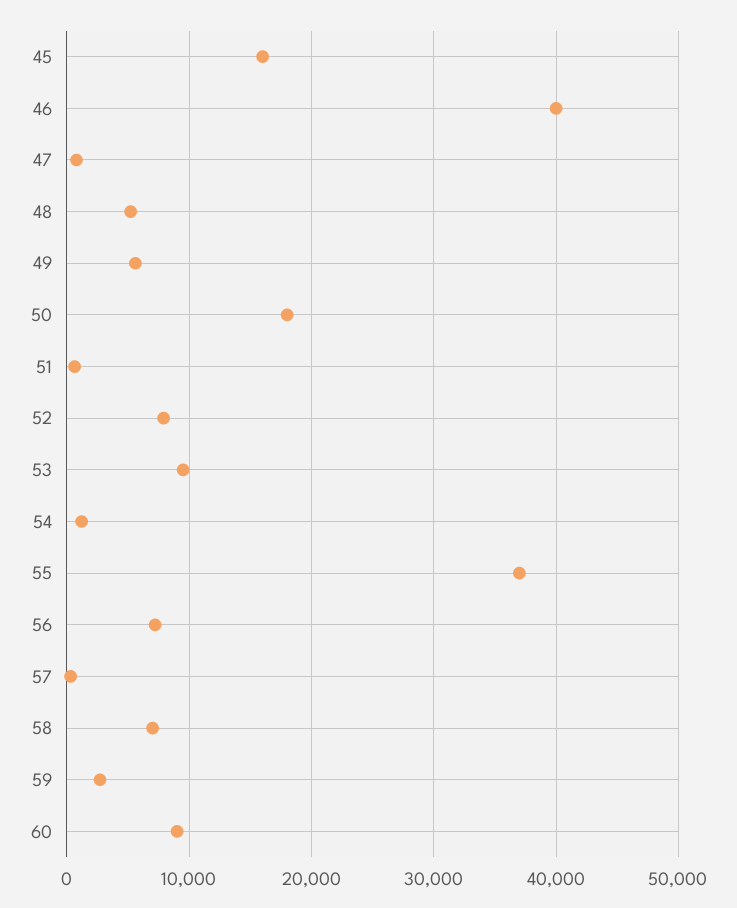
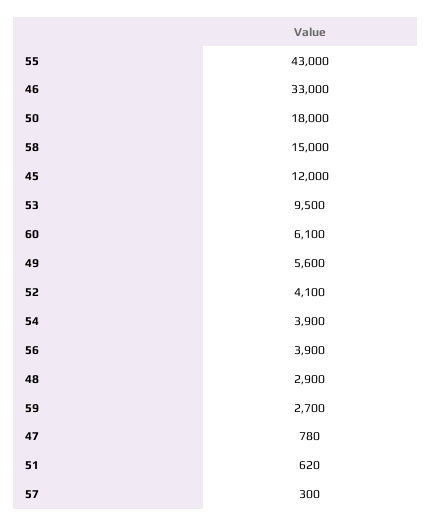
45: 16000 -> 12000
46: 40000 -> 33000
48: 5000 -> 2900
52: 8000 -> 4100
54: 1000 -> 3900
55: 37000 -> 43000
56: 7000 -> 3900
58: 7000 -> 15000
60: 9000 -> 6100

